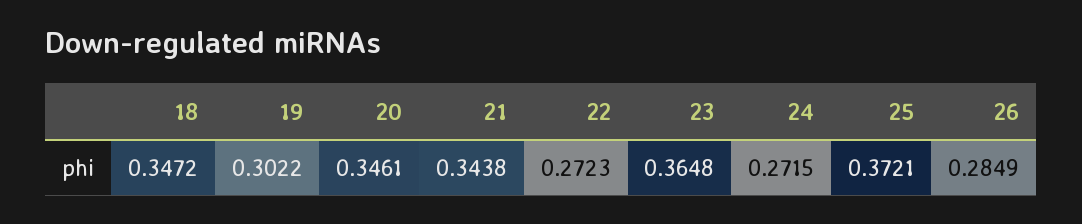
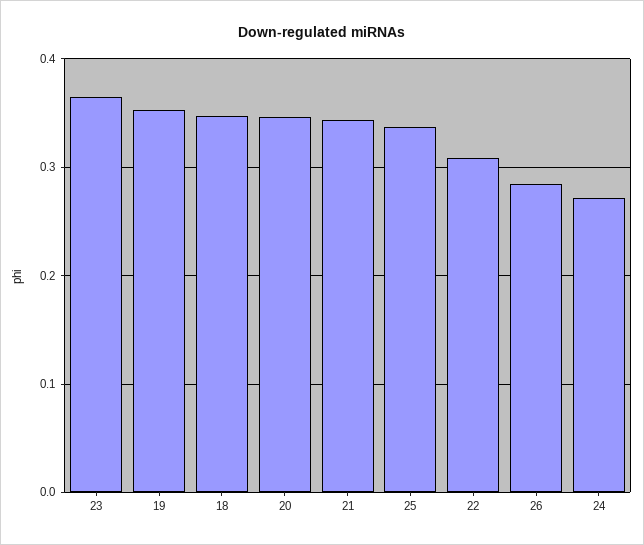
19: 0.3022 -> 0.35
22: 0.2723 -> 0.31
25: 0.3721 -> 0.34

